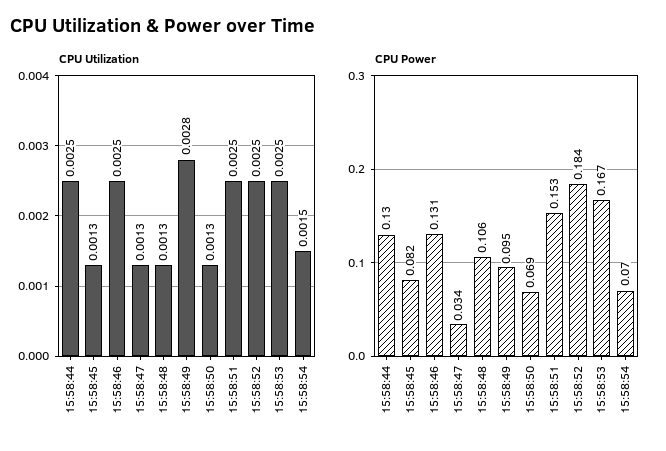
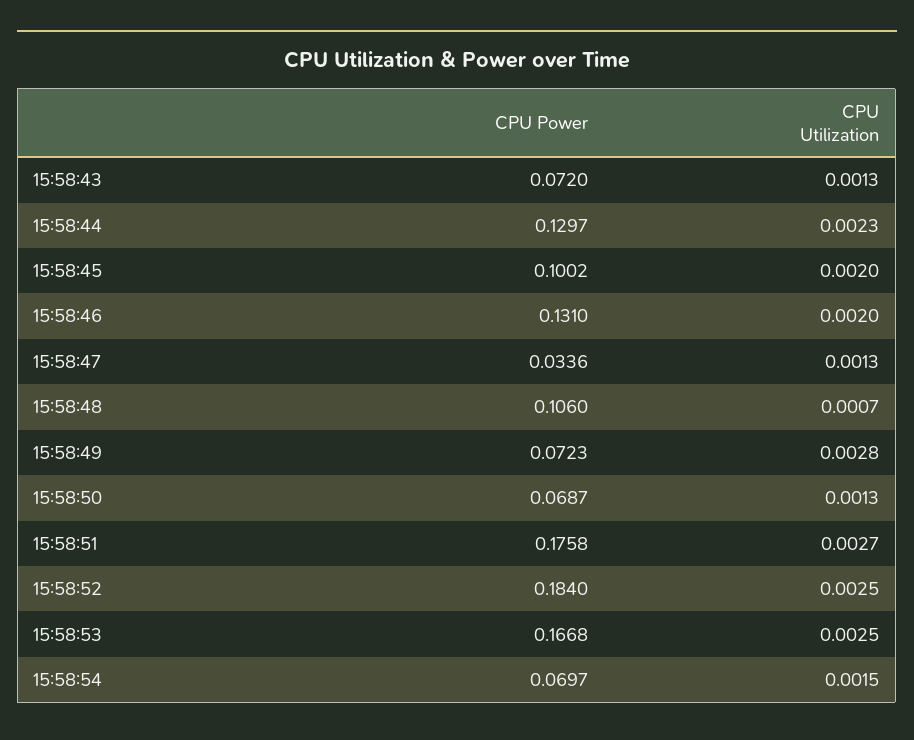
CPU Utilization, 15:58:44: 0.0025 -> 0.0023
CPU Utilization, 15:58:45: 0.0013 -> 0.002
CPU Utilization, 15:58:46: 0.0025 -> 0.002
CPU Utilization, 15:58:48: 0.0013 -> 0.0007
CPU Utilization, 15:58:51: 0.0025 -> 0.0027
CPU Power, 15:58:45: 0.082 -> 0.1002
CPU Power, 15:58:49: 0.095 -> 0.0723
CPU Power, 15:58:51: 0.153 -> 0.1758
CPU Power, 15:58:43: none -> 0.072
CPU Utilization, 15:58:43: none -> 0.0013

